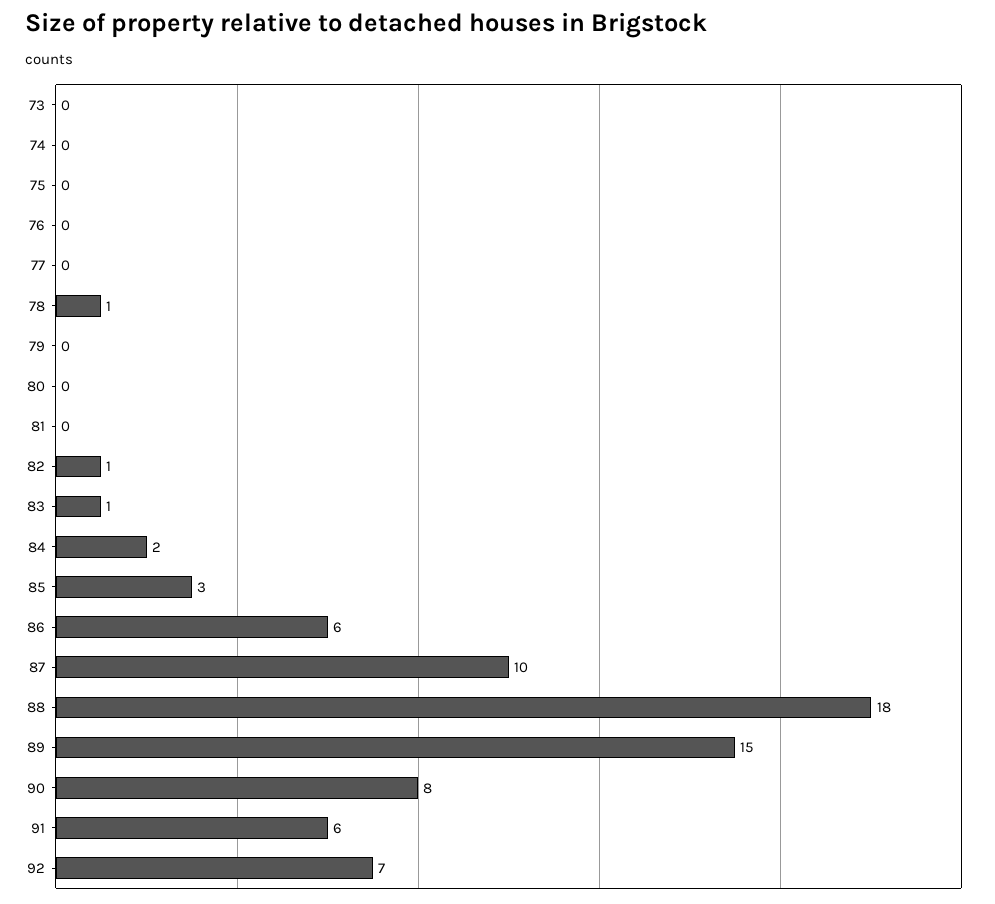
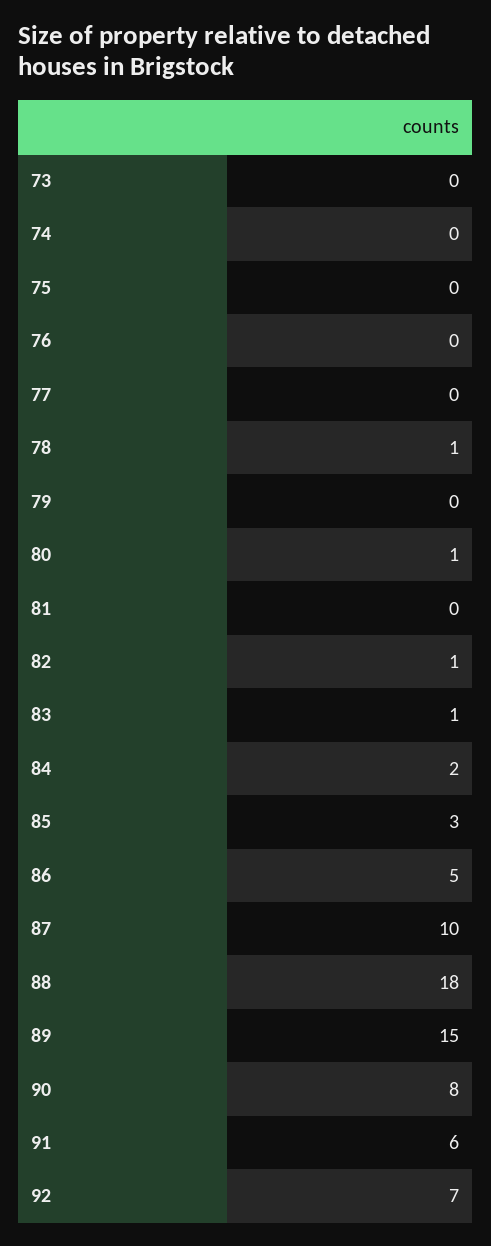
80: 0 -> 1
86: 6 -> 5

